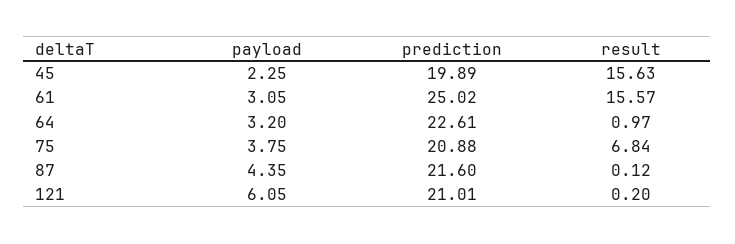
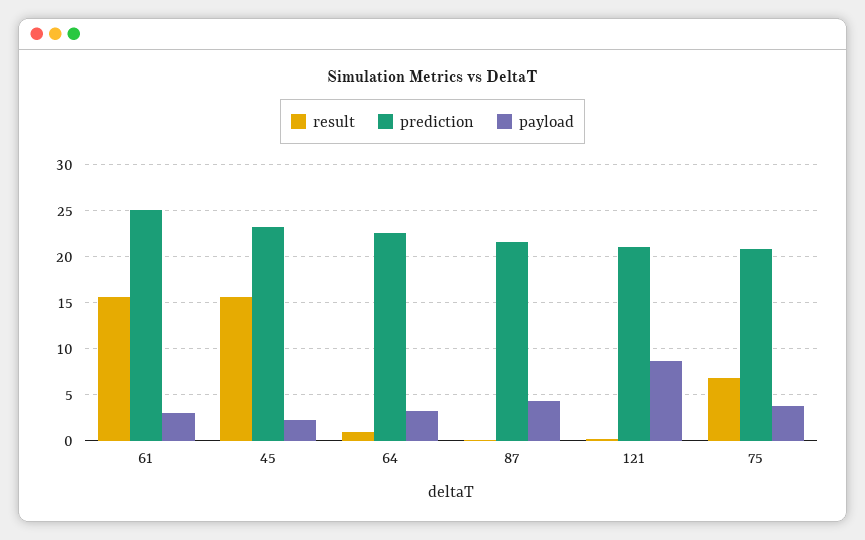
prediction, 45: 19.89 -> 23
payload, 121: 6.05 -> 9

